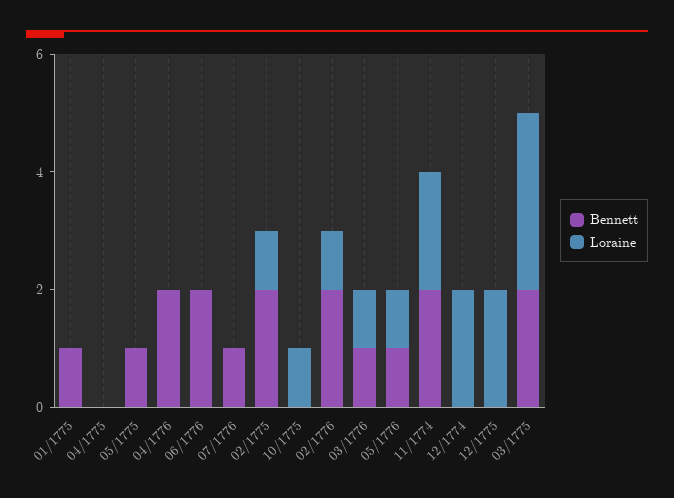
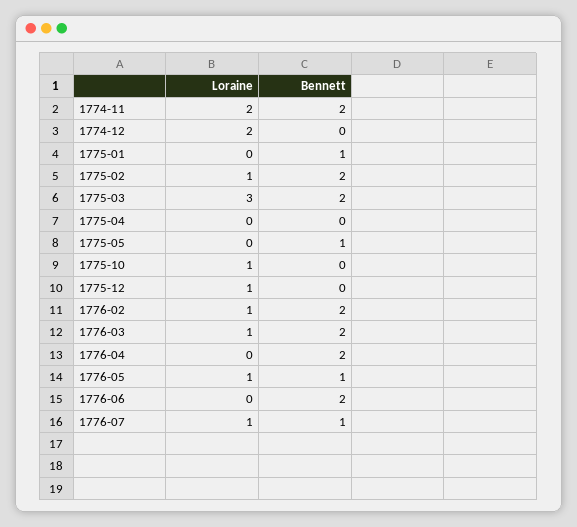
Loraine, 07/1776: 0 -> 1
Bennett, 03/1776: 1 -> 2
Loraine, 12/1775: 2 -> 1

